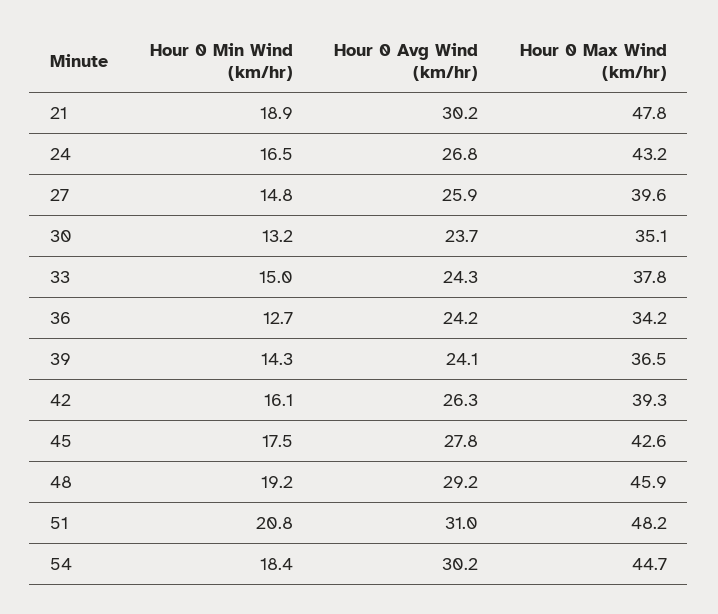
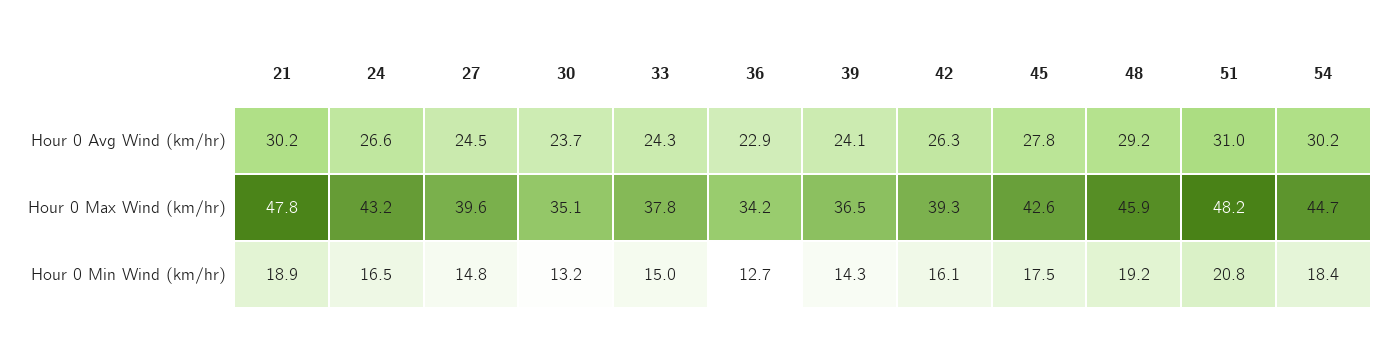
Hour 0 Avg Wind (km/hr), 24: 26.8 -> 26.6
Hour 0 Avg Wind (km/hr), 27: 25.9 -> 24.5
Hour 0 Avg Wind (km/hr), 36: 24.2 -> 22.9

